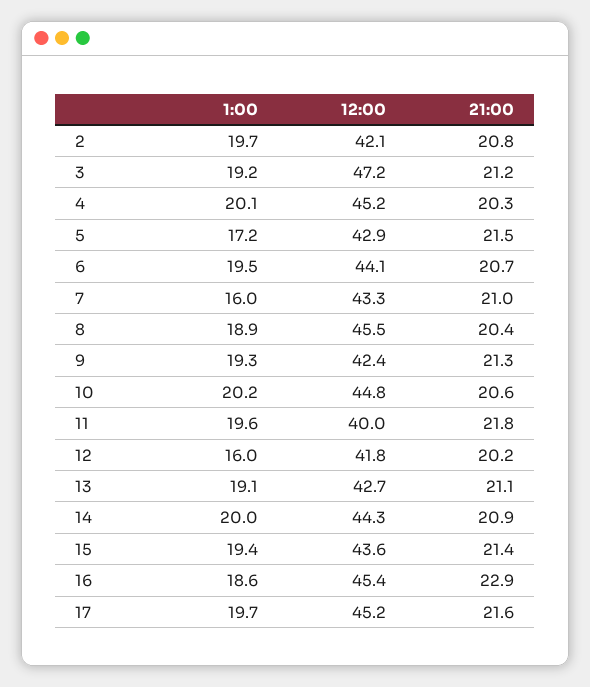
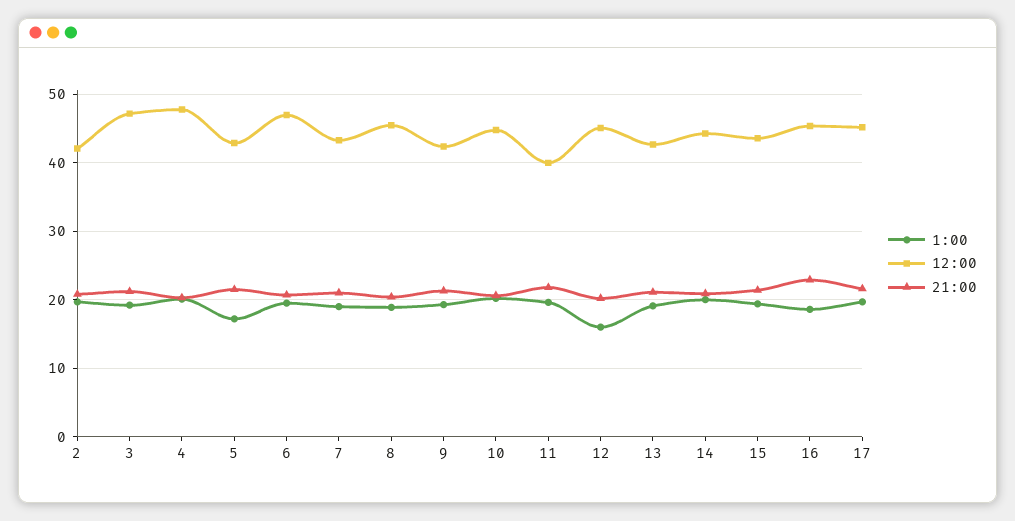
12:00, 4: 45.2 -> 48
12:00, 6: 44.1 -> 47
1:00, 7: 16 -> 19
12:00, 12: 41.8 -> 45

